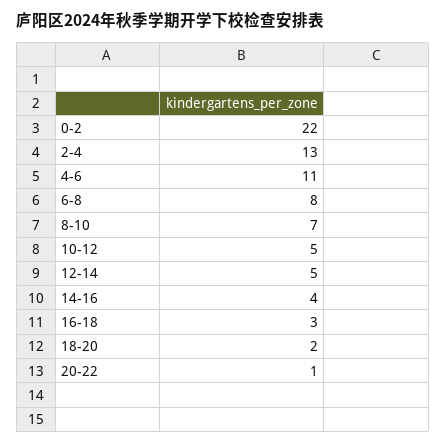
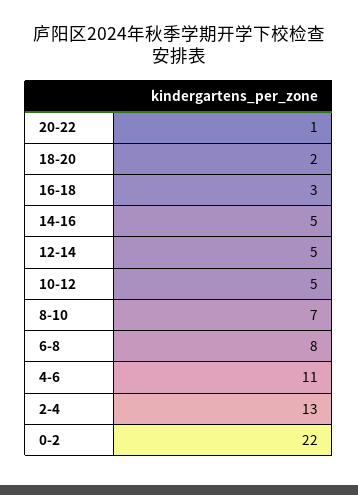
14-16: 4 -> 5

